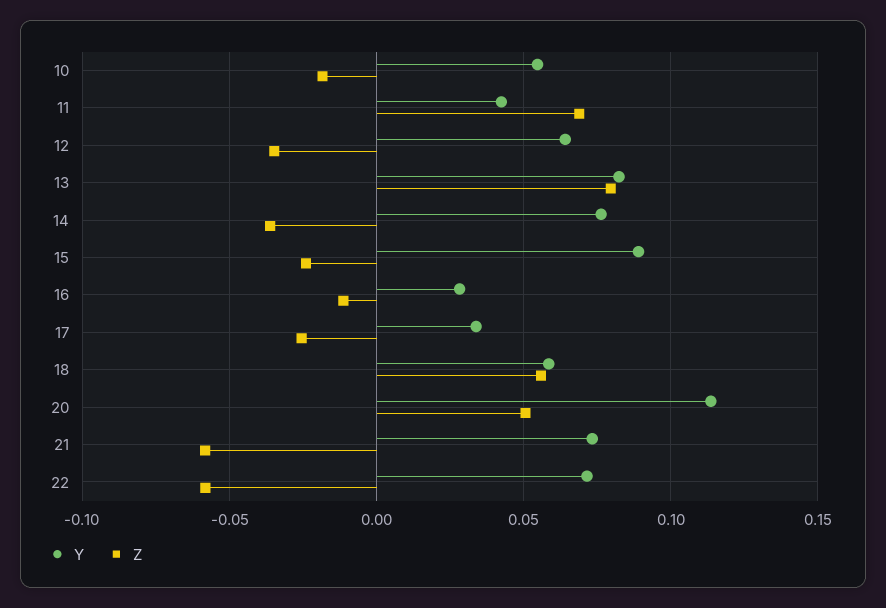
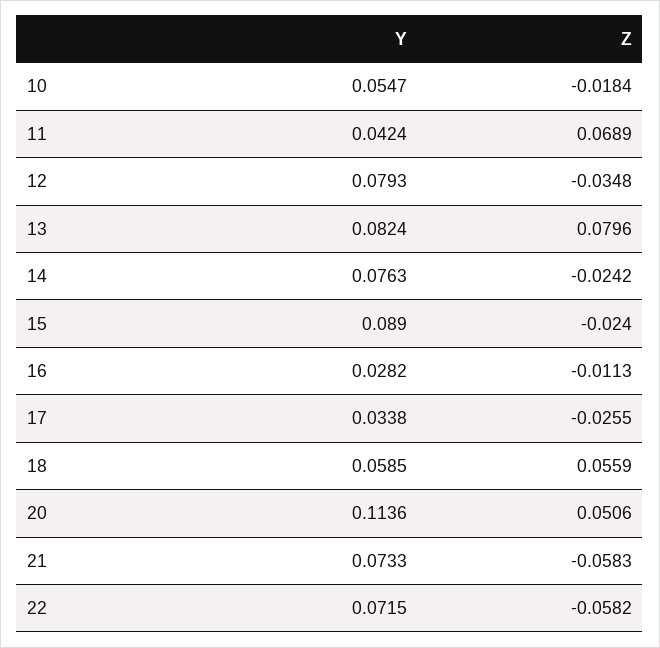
Y, 12: 0.065 -> 0.0793
Z, 14: -0.035 -> -0.0242

